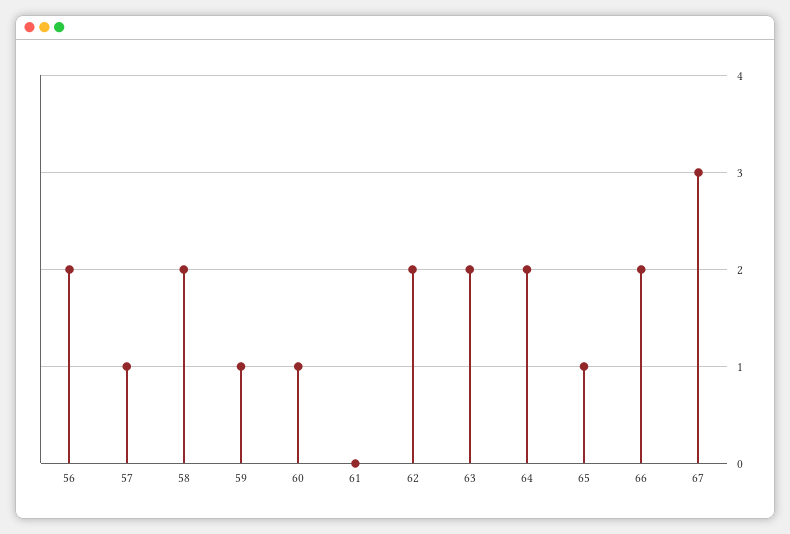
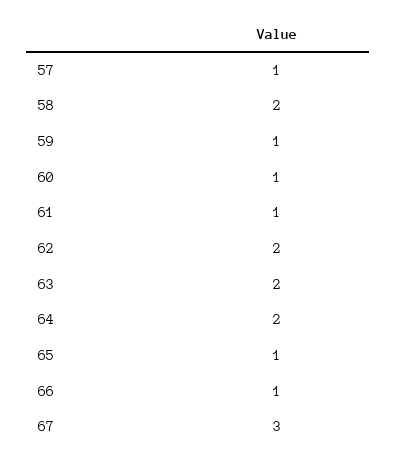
56: 2 -> none
61: 0 -> 1
66: 2 -> 1

